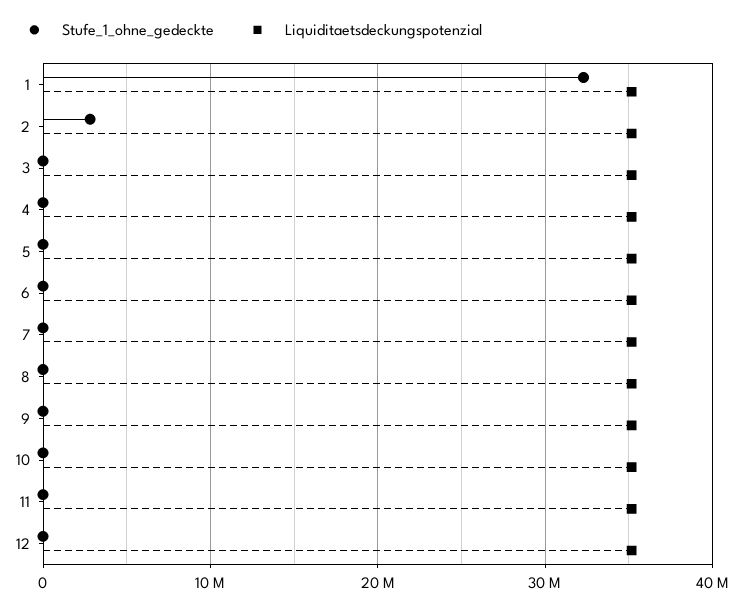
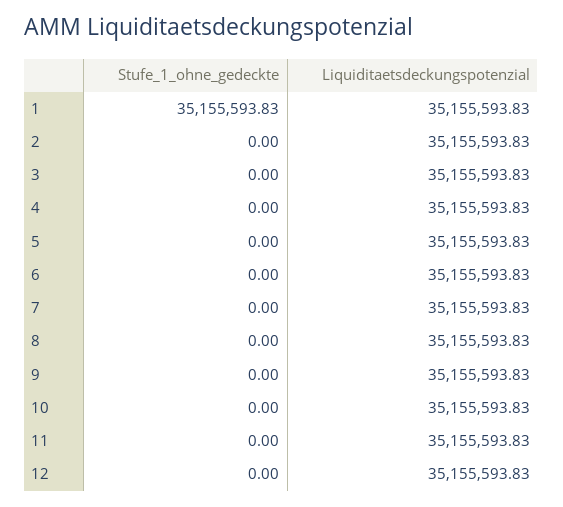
Stufe_1_ohne_gedeckte, 1: 32000000 -> 35155593.83
Stufe_1_ohne_gedeckte, 2: 3000000 -> 0

